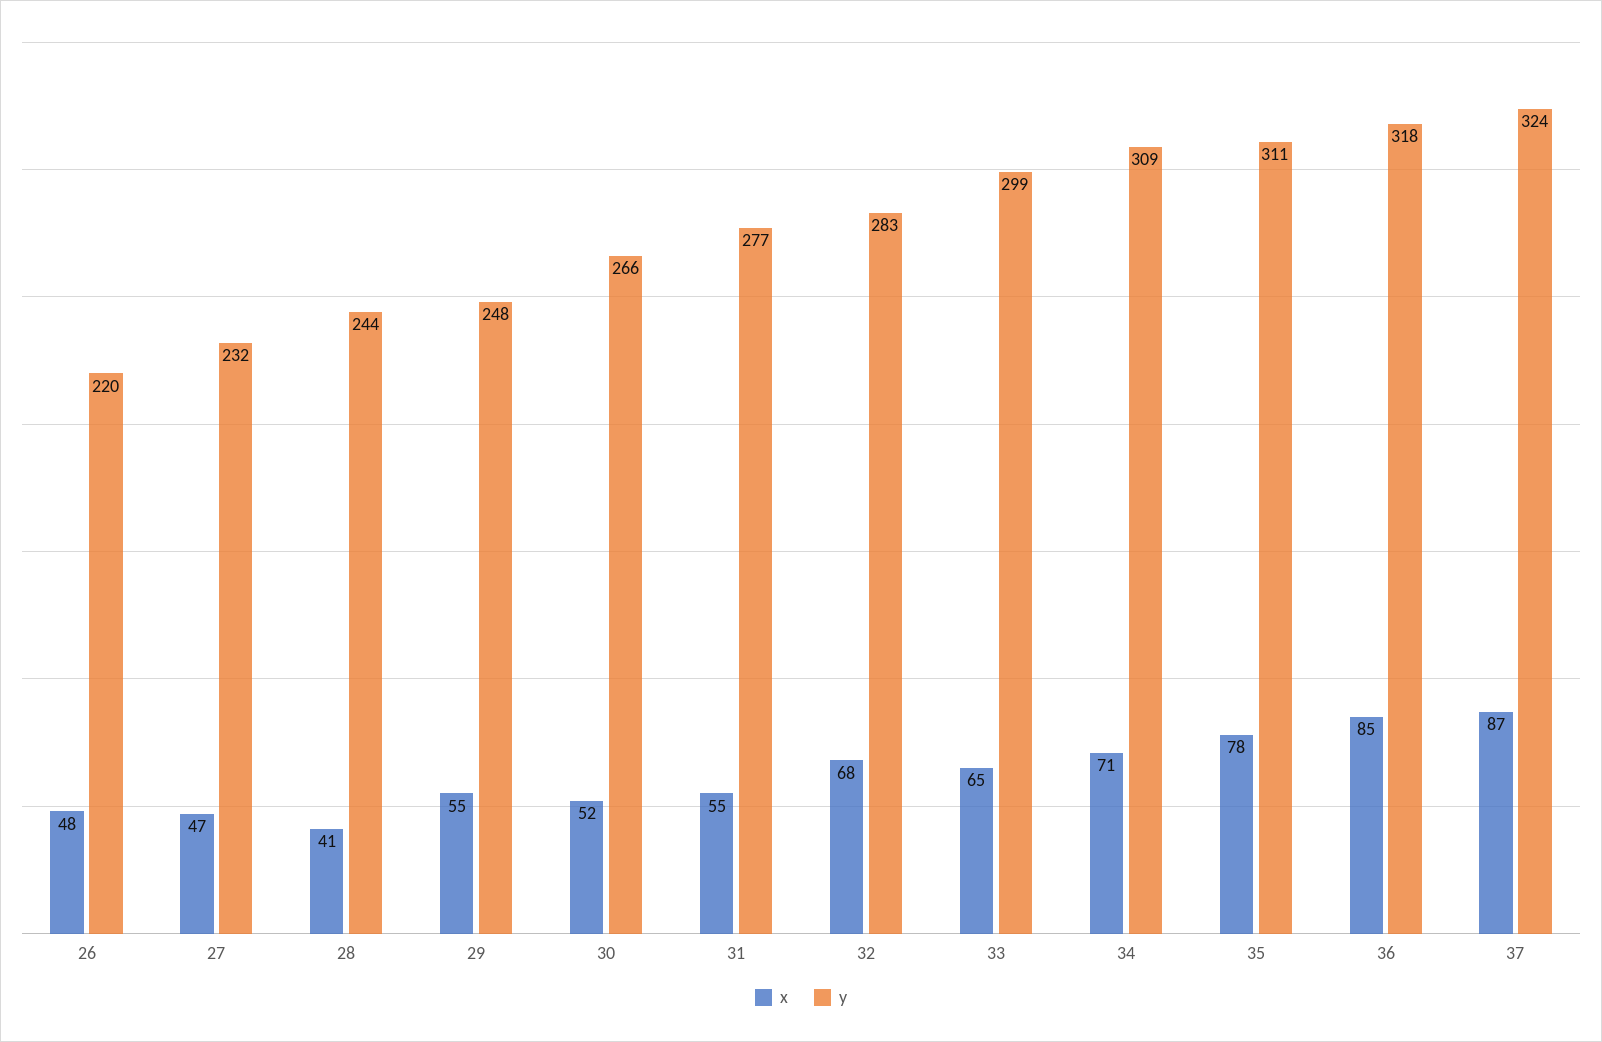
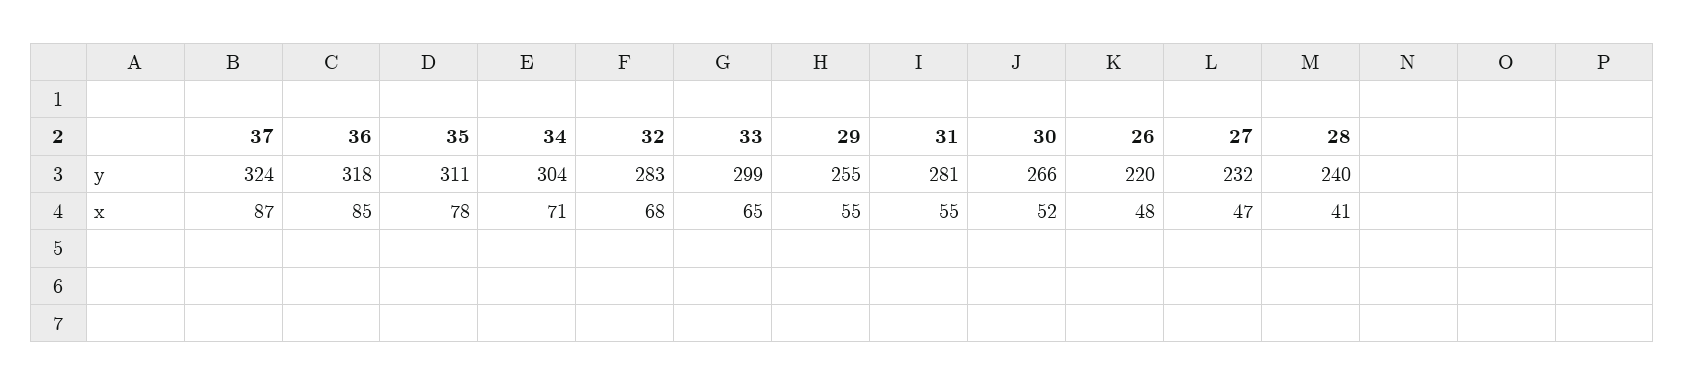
y, 28: 244 -> 240
y, 29: 248 -> 255
y, 31: 277 -> 281
y, 34: 309 -> 304

